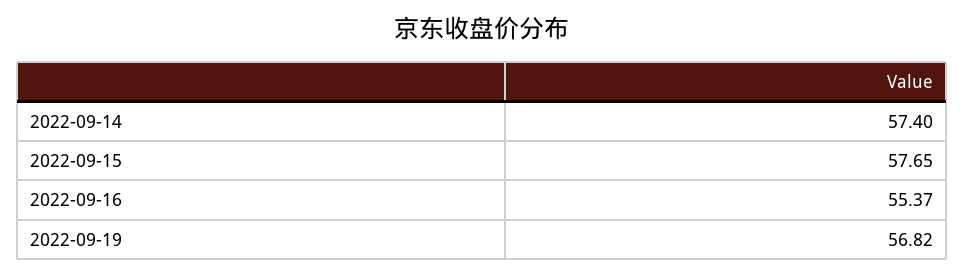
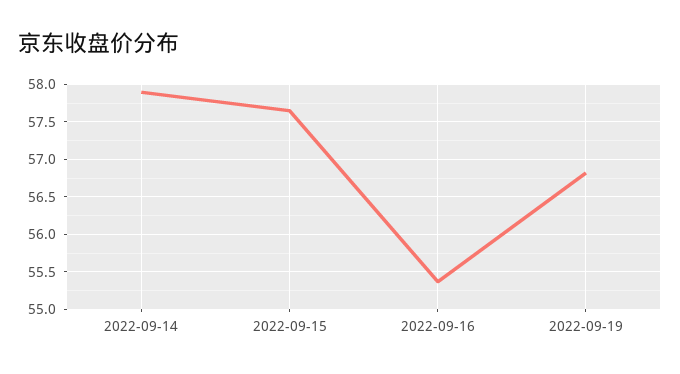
2022-09-14: 57.4 -> 57.9

